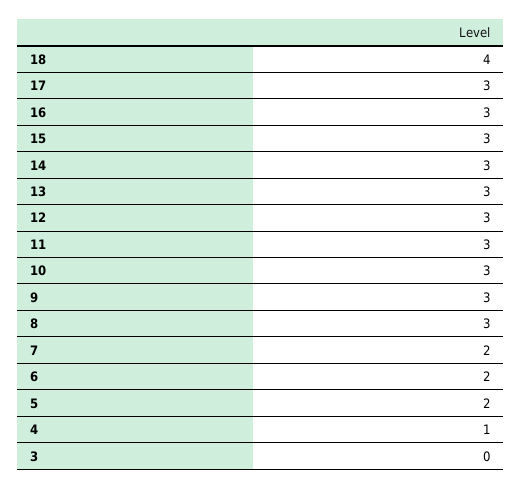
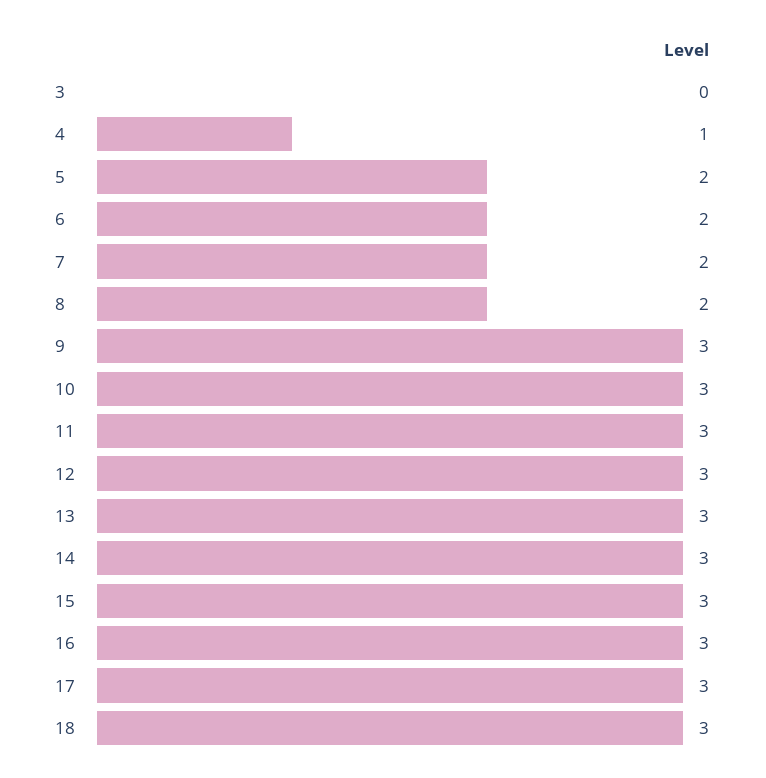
18: 4 -> 3
8: 3 -> 2

